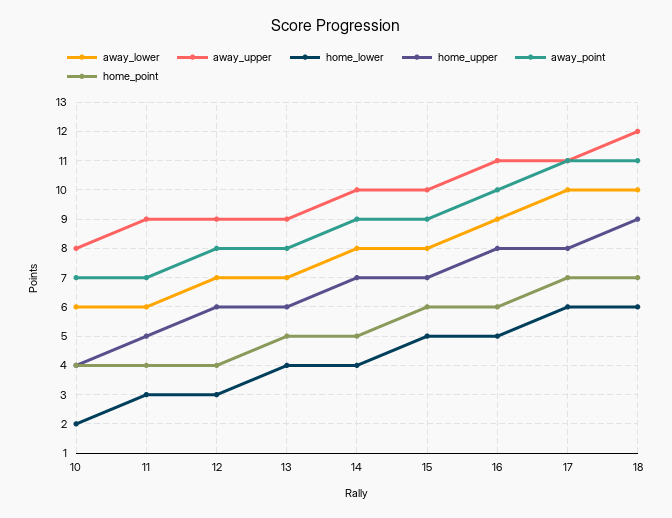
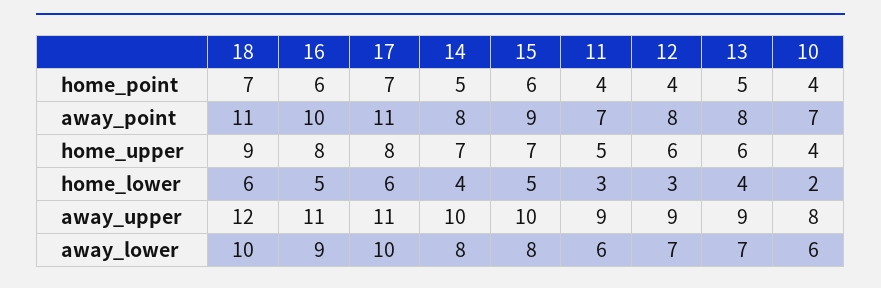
away_point, 14: 9 -> 8

